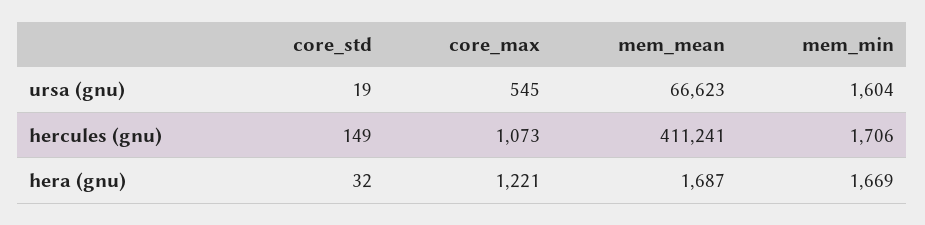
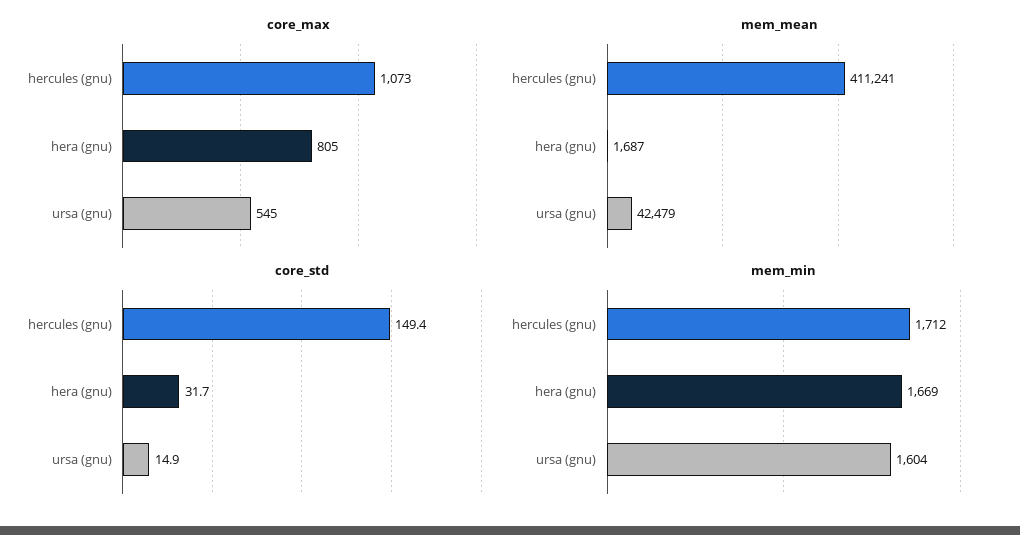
core_std, ursa (gnu): 19 -> 14.9
mem_mean, ursa (gnu): 66623 -> 42479
mem_min, hercules (gnu): 1706 -> 1712
core_max, hera (gnu): 1221 -> 805

